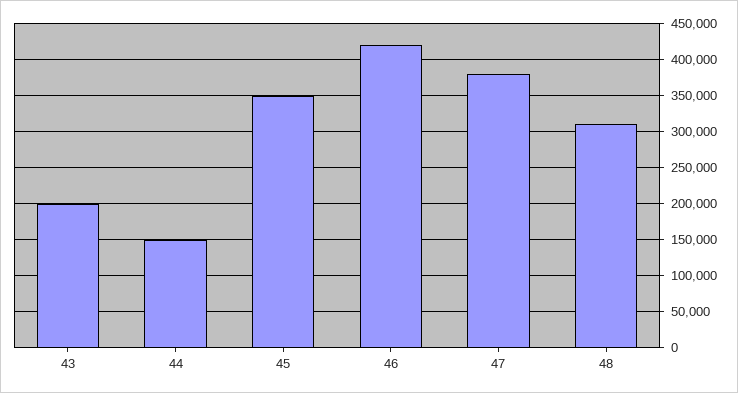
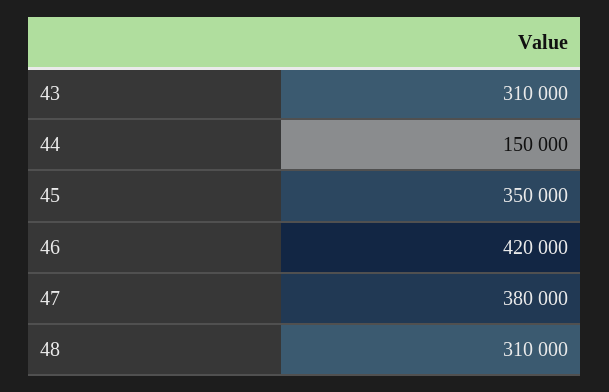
43: 200000 -> 310000

